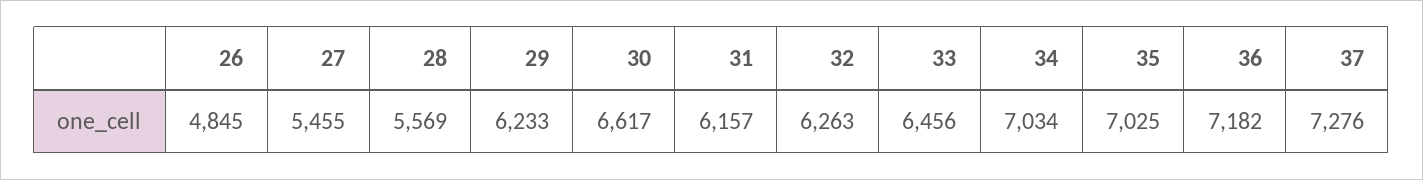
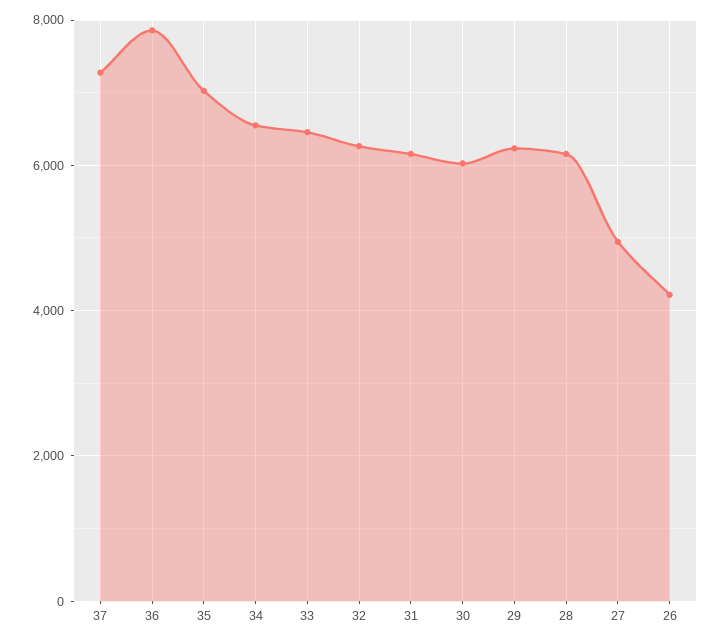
26: 4845 -> 4200
27: 5455 -> 5000
28: 5569 -> 6200
30: 6617 -> 6000
34: 7034 -> 6600
36: 7182 -> 7800

